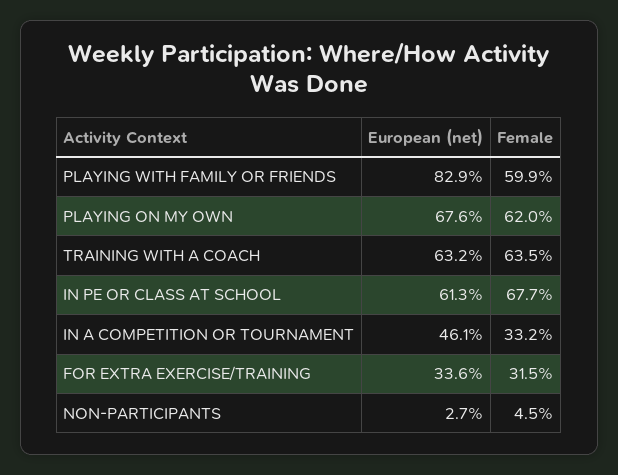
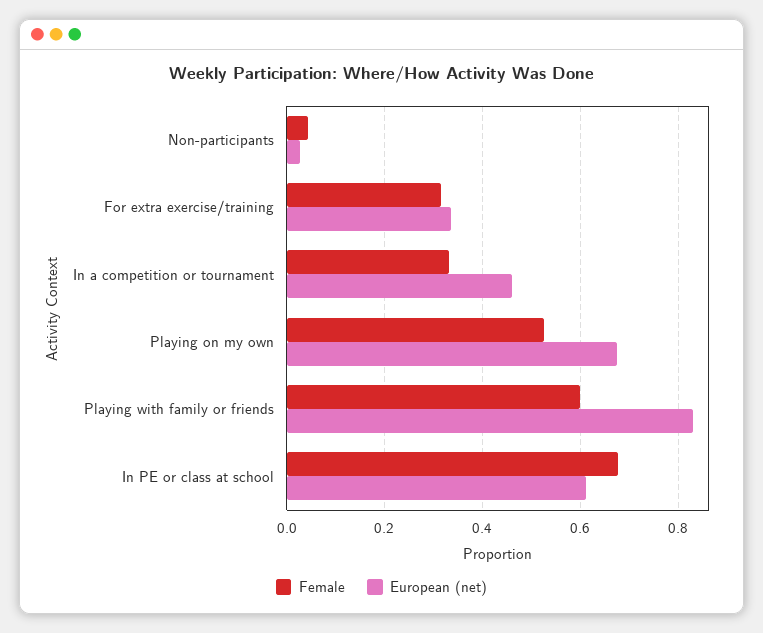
Female, PLAYING ON MY OWN: 0.62 -> 0.52
European (net), TRAINING WITH A COACH: 0.632 -> none
Female, TRAINING WITH A COACH: 0.635 -> none

